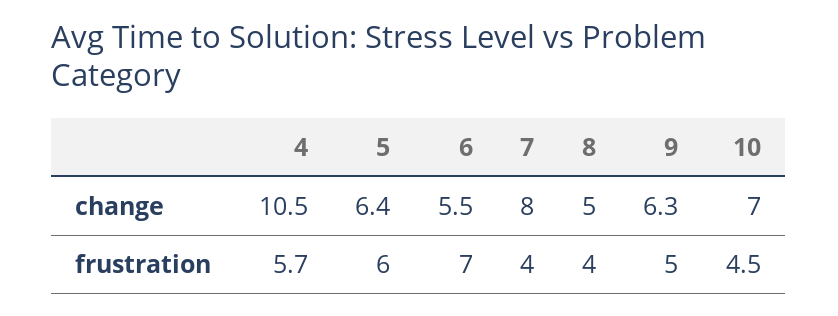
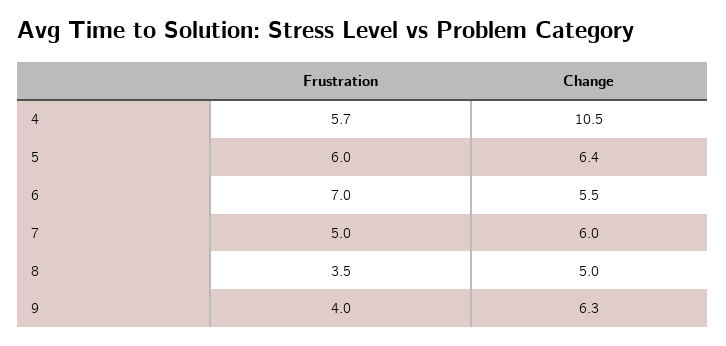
7, change: 8 -> 6
10, change: 7 -> none
7, frustration: 4 -> 5
8, frustration: 4 -> 3.5
9, frustration: 5 -> 4
10, frustration: 4.5 -> none

